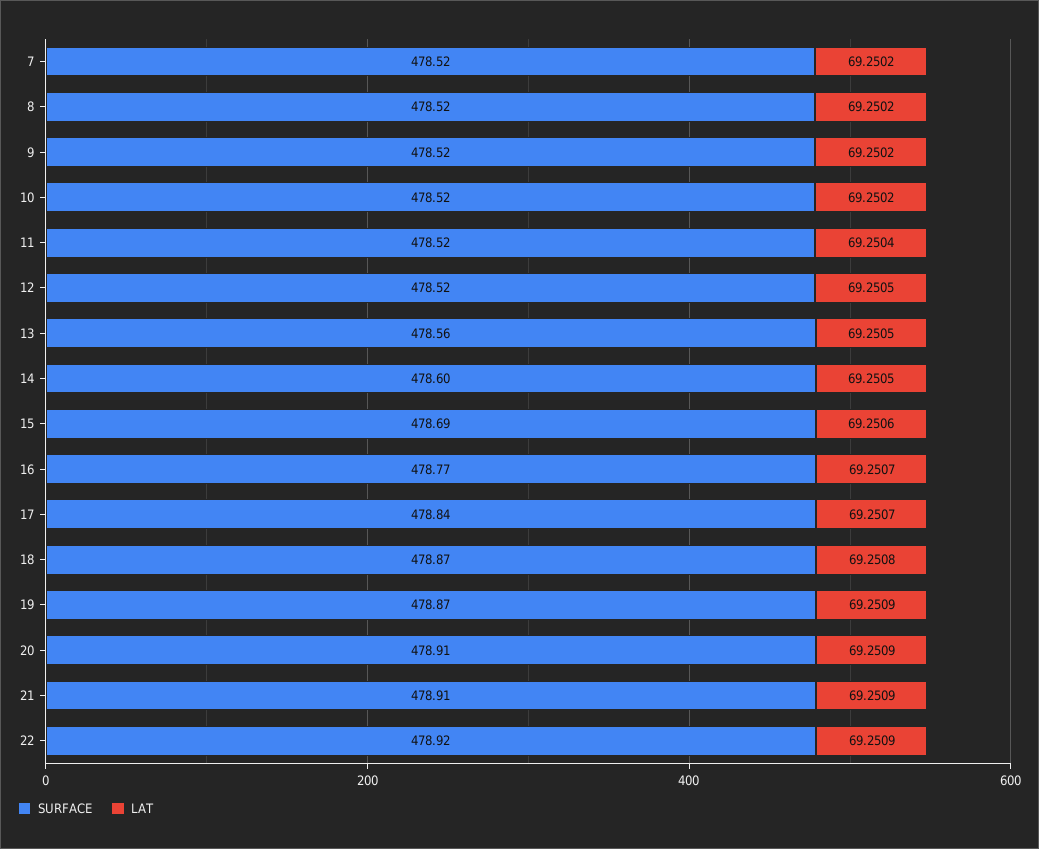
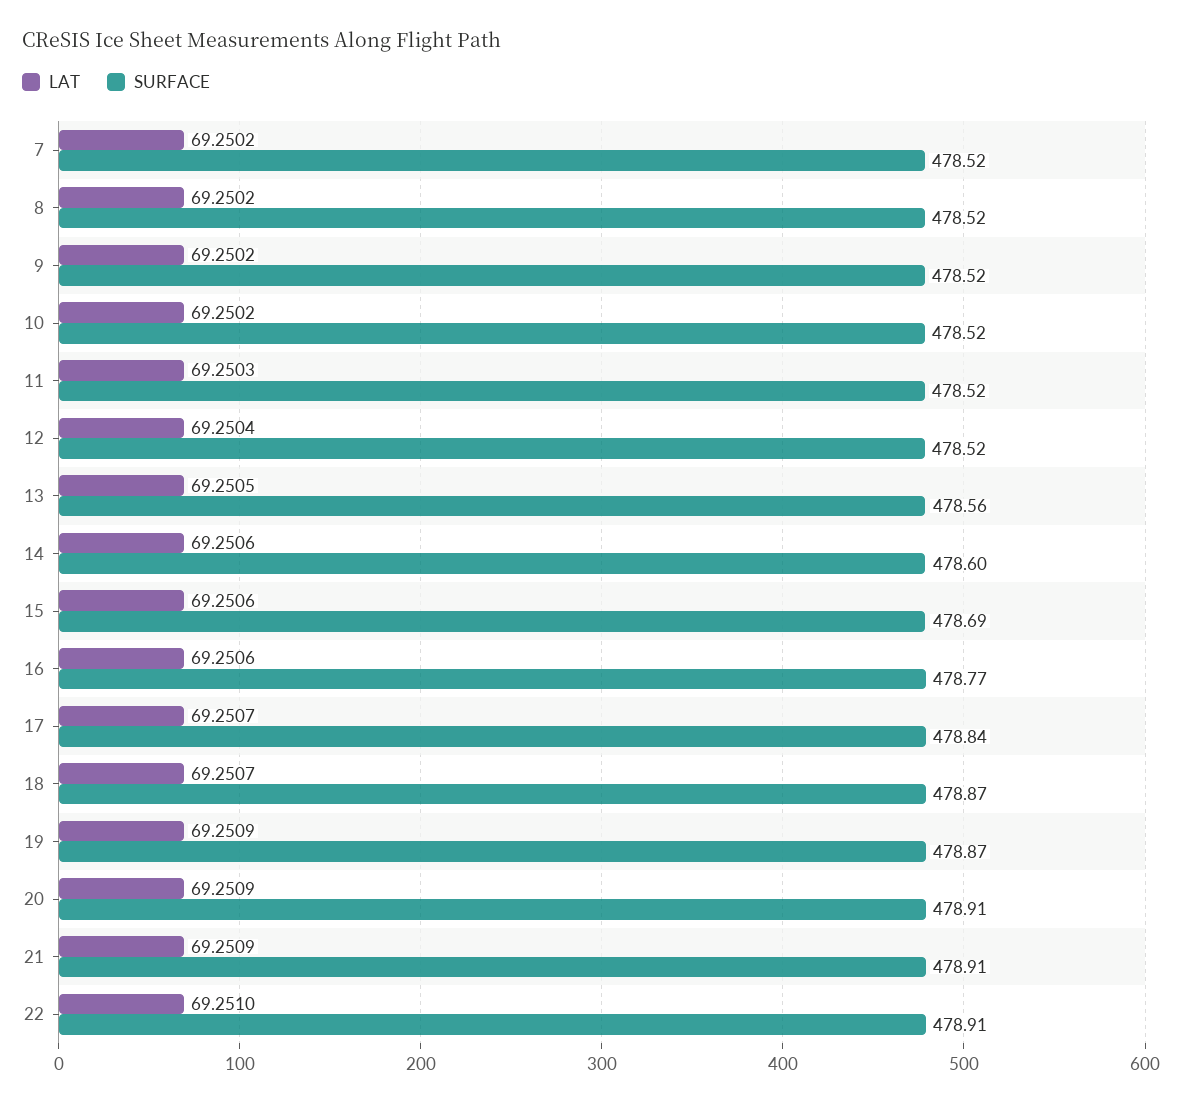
LAT, 11: 69.2504 -> 69.2503
LAT, 12: 69.2505 -> 69.2504
LAT, 14: 69.2505 -> 69.2506
LAT, 16: 69.2507 -> 69.2506
LAT, 18: 69.2508 -> 69.2507
SURFACE, 22: 478.92 -> 478.91
LAT, 22: 69.2509 -> 69.251

